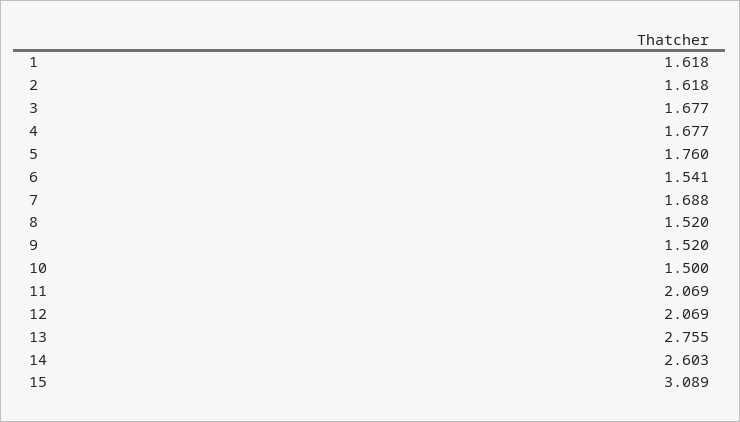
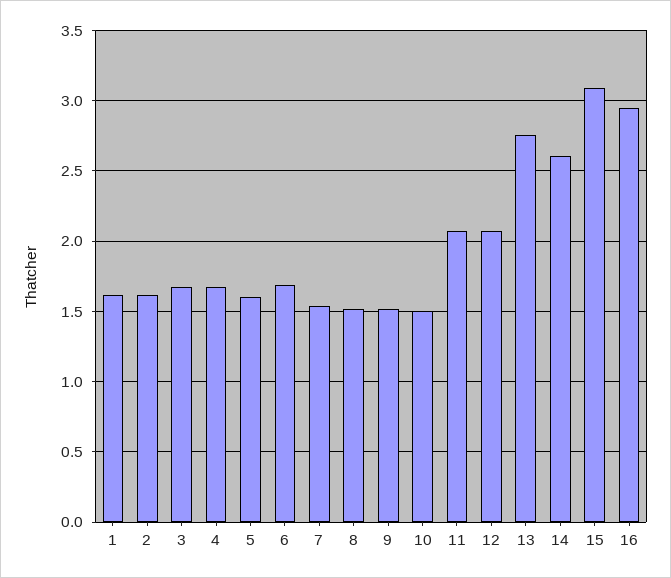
5: 1.76 -> 1.6
6: 1.541 -> 1.7
7: 1.688 -> 1.55
16: none -> 2.95

